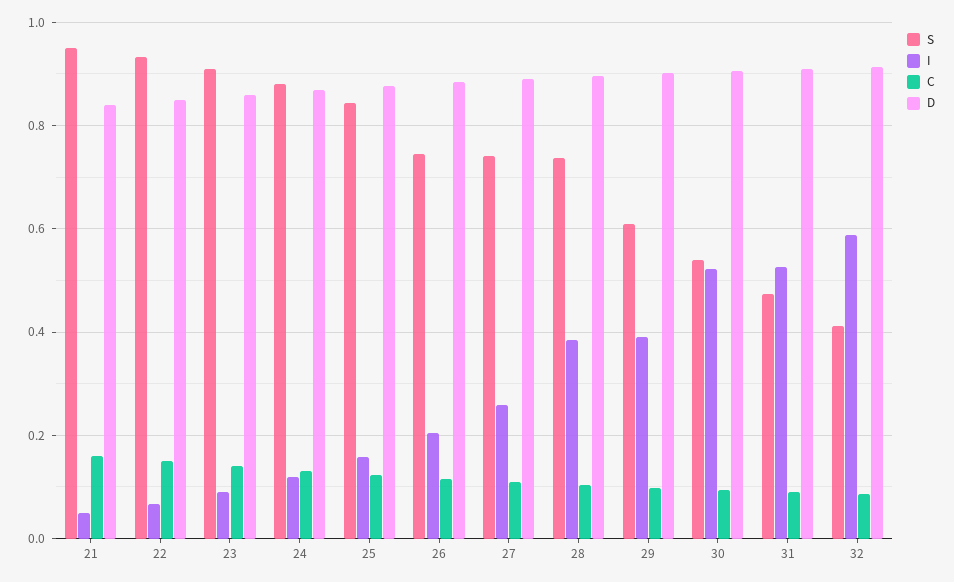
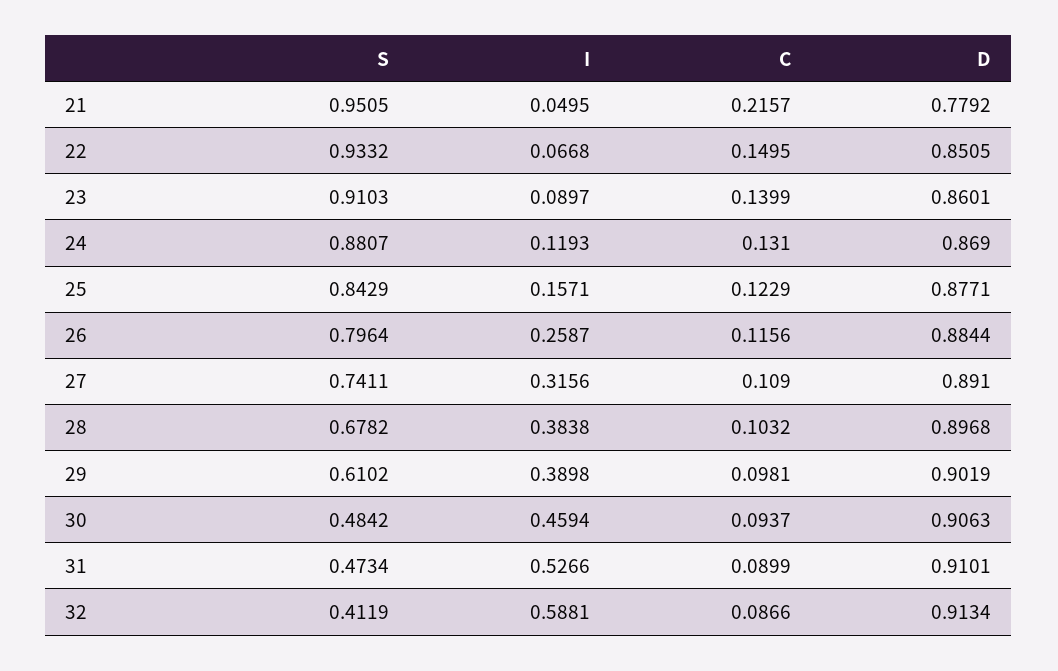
C, 21: 0.16 -> 0.2157
D, 21: 0.84 -> 0.7792
S, 26: 0.74 -> 0.7964
I, 26: 0.2 -> 0.2587
I, 27: 0.26 -> 0.3156
S, 28: 0.74 -> 0.6782
S, 30: 0.54 -> 0.4842
I, 30: 0.52 -> 0.4594

